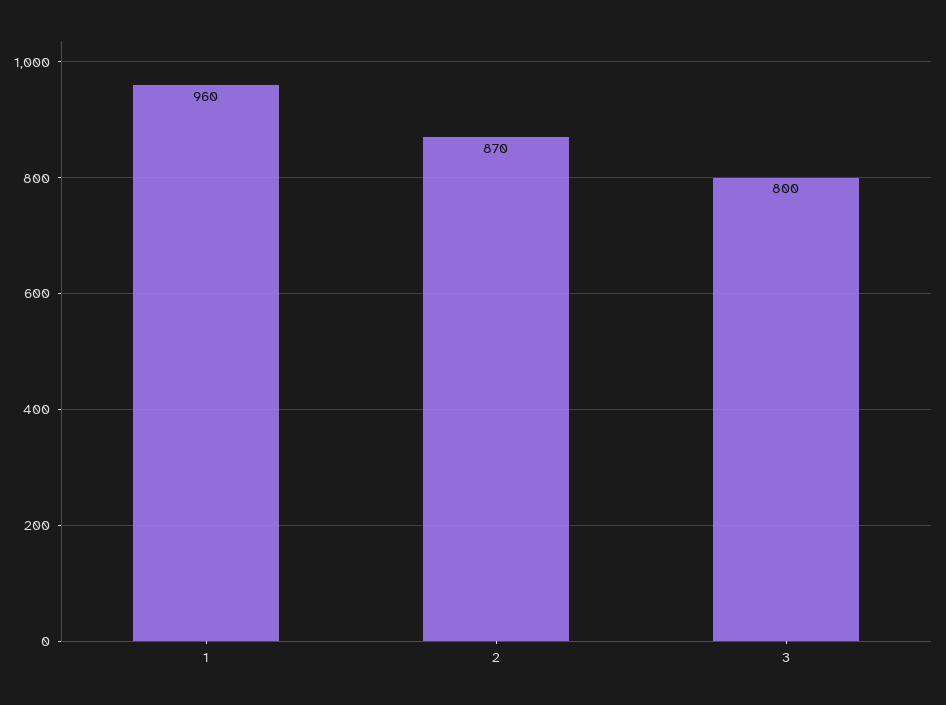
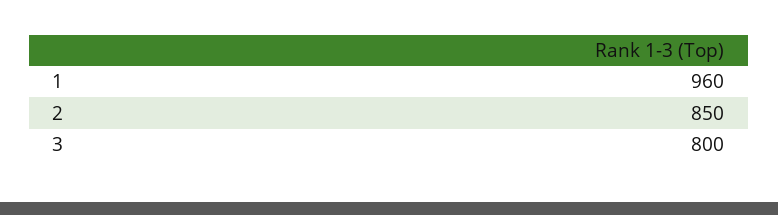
2: 870 -> 850

